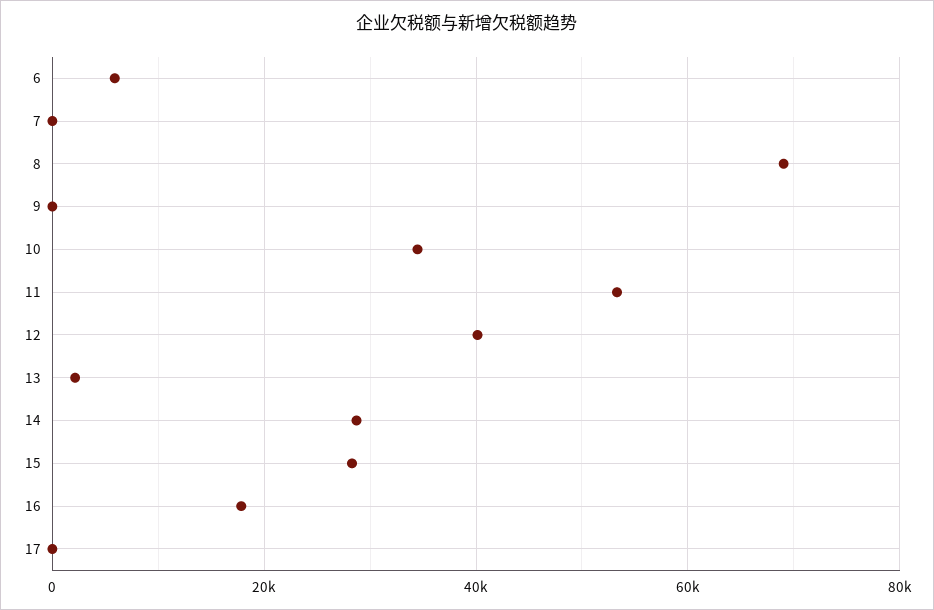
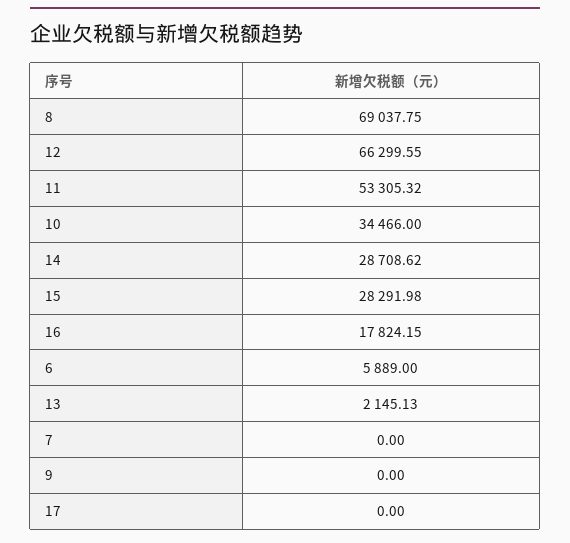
12: 40000 -> 66299.55

